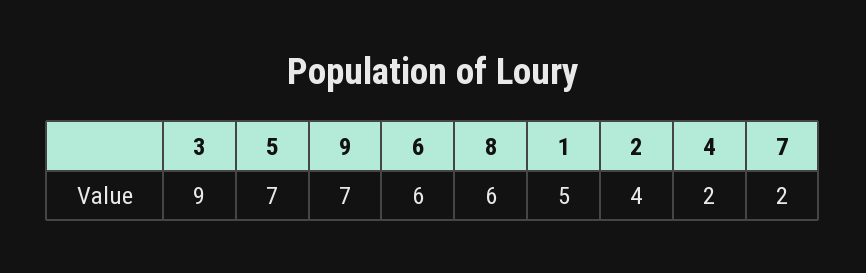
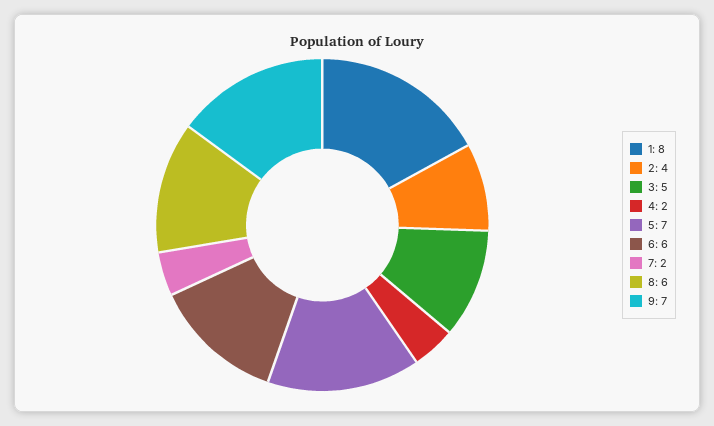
3: 9 -> 5
1: 5 -> 8

